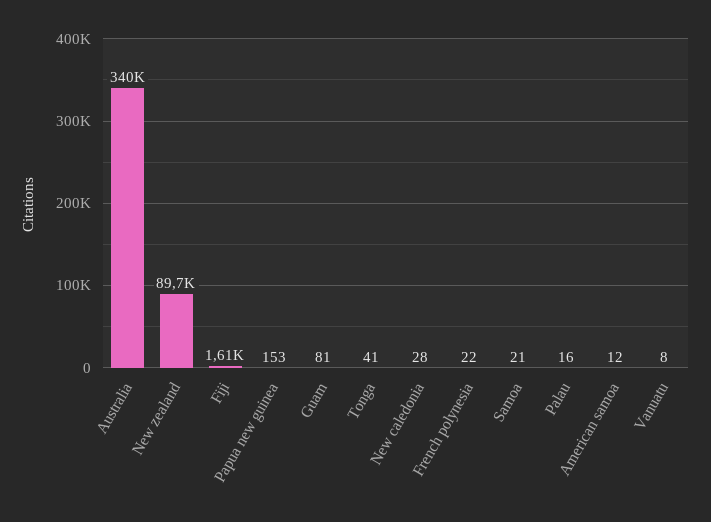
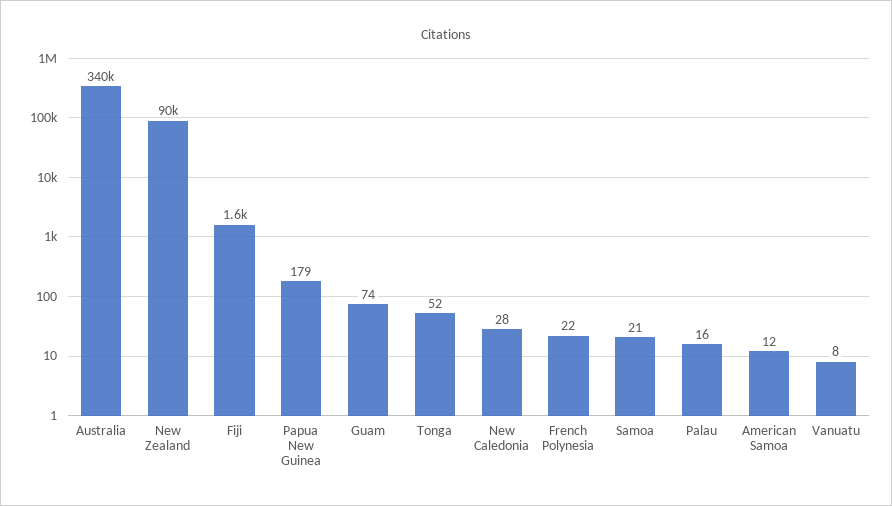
Papua new guinea: 153 -> 179
Guam: 81 -> 74
Tonga: 41 -> 52

